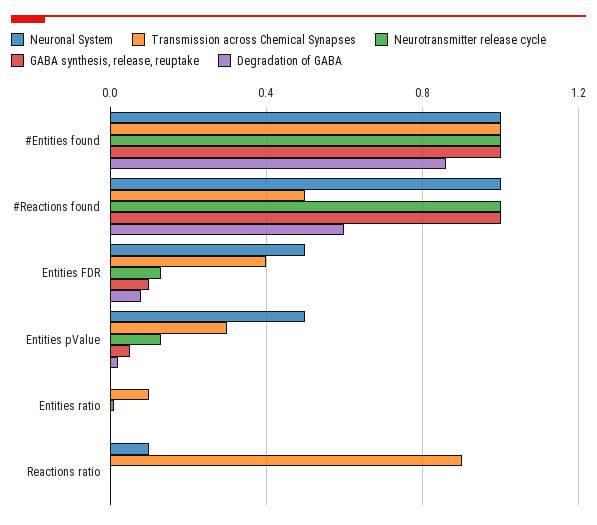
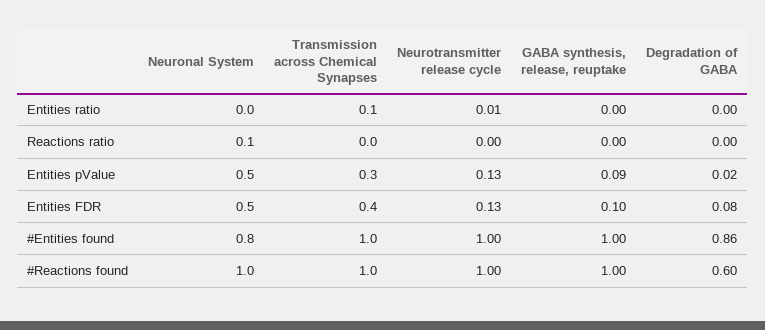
Neuronal System, #Entities found: 1 -> 0.8
Transmission across Chemical Synapses, #Reactions found: 0.5 -> 1
GABA synthesis, release, reuptake, Entities pValue: 0.05 -> 0.09
Transmission across Chemical Synapses, Reactions ratio: 0.9 -> 0

